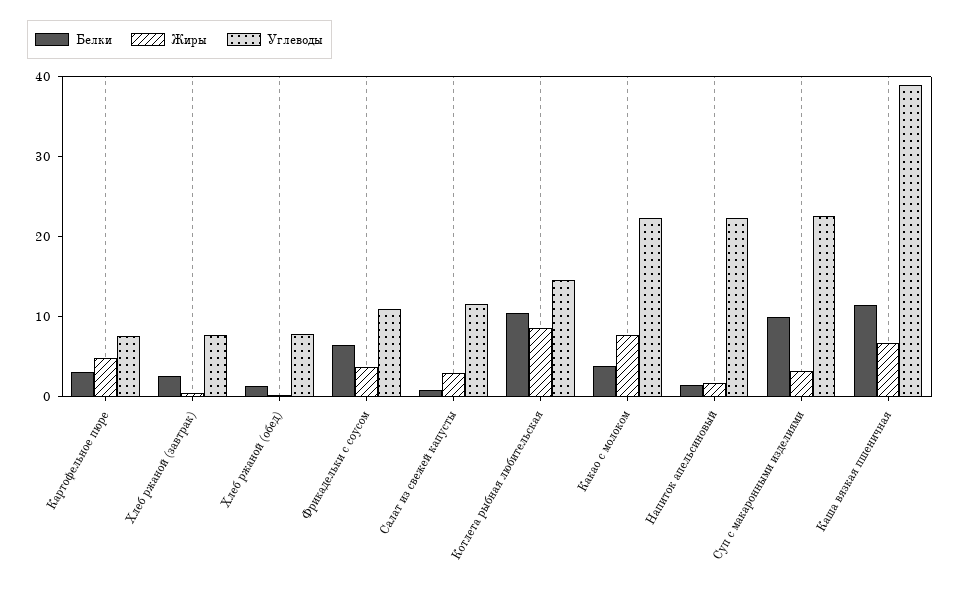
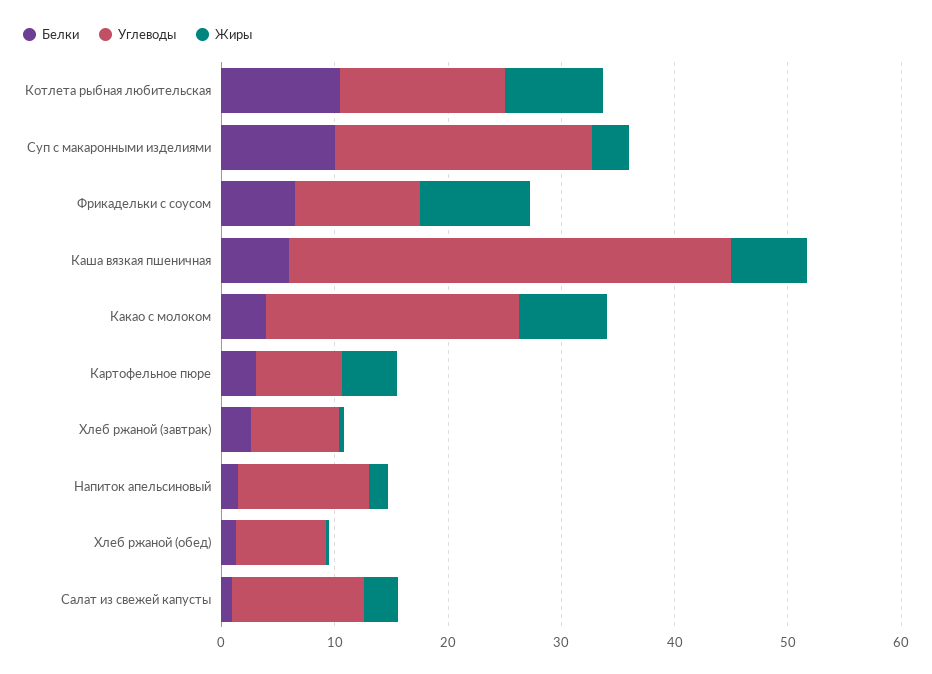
Жиры, Фрикадельки с соусом: 4 -> 10
Углеводы, Напиток апельсиновый: 22 -> 12
Белки, Каша вязкая пшеничная: 12 -> 6

